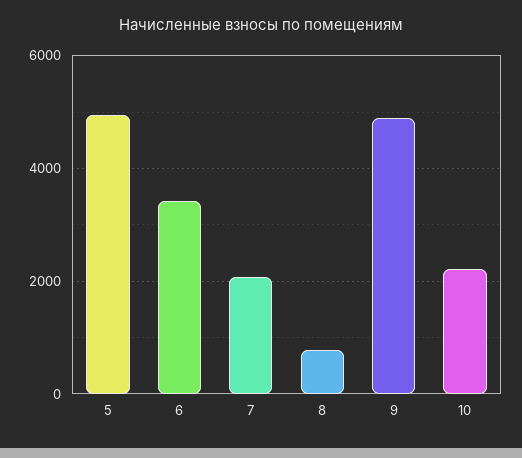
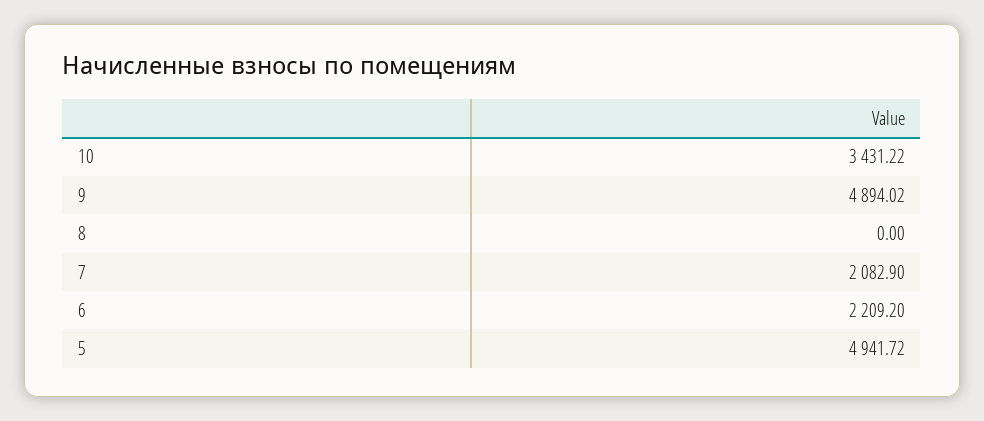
6: 3400 -> 2209.2
8: 800 -> 0
10: 2200 -> 3431.22

